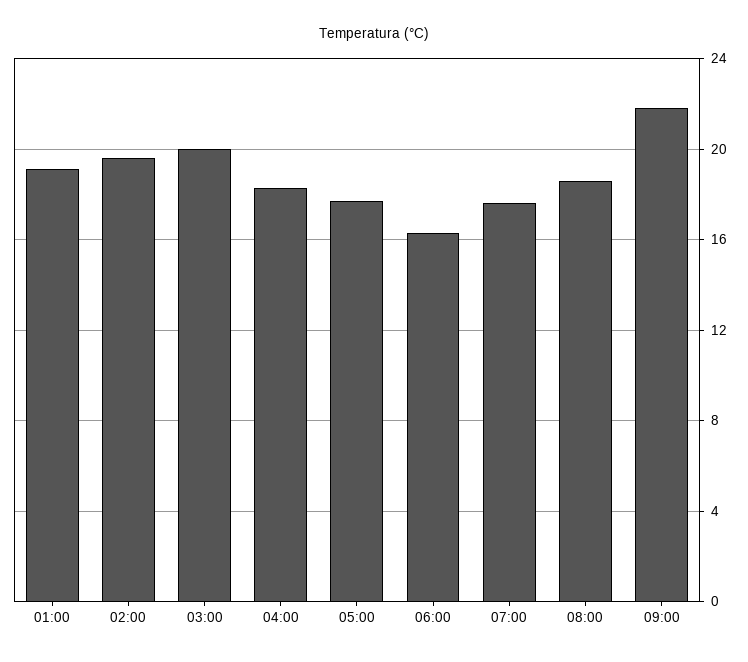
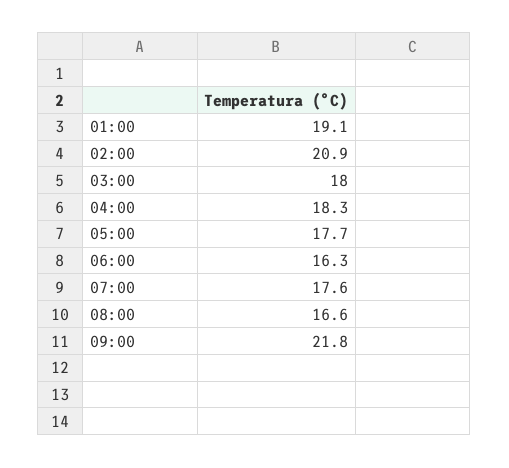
02:00: 19.5 -> 20.9
03:00: 20 -> 18
08:00: 18.5 -> 16.6

